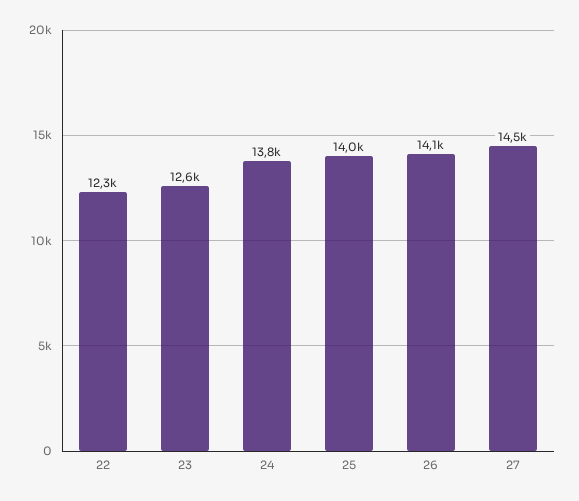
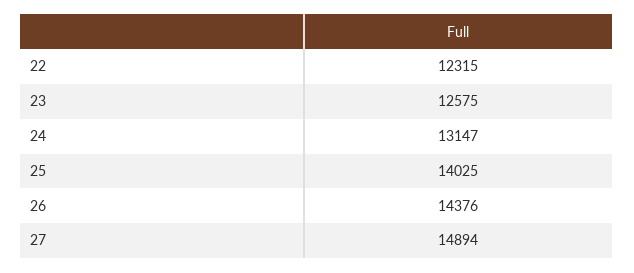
24: 13800 -> 13147
26: 14100 -> 14376
27: 14500 -> 14894

